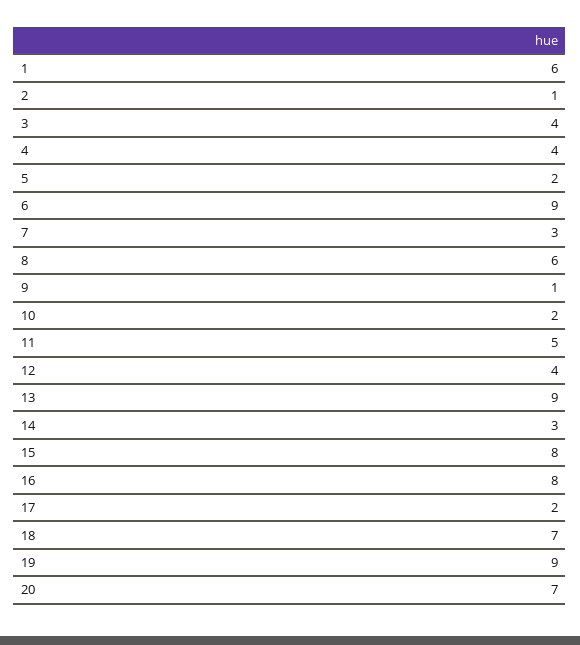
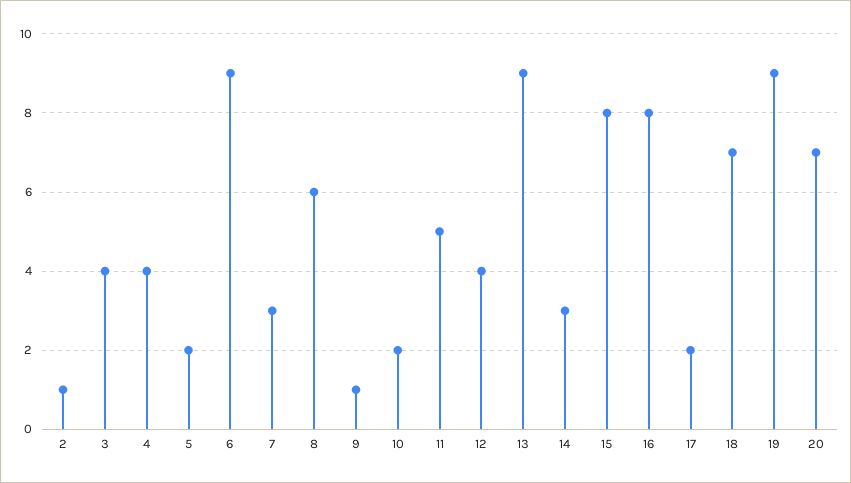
1: 6 -> none

